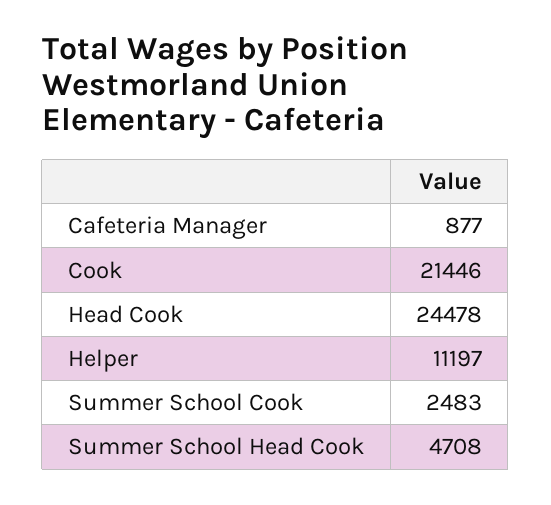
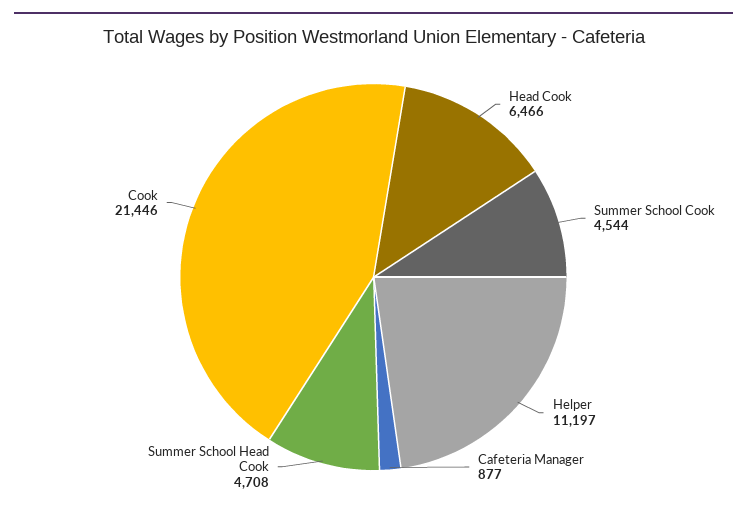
Head Cook: 24478 -> 6466
Summer School Cook: 2483 -> 4544

